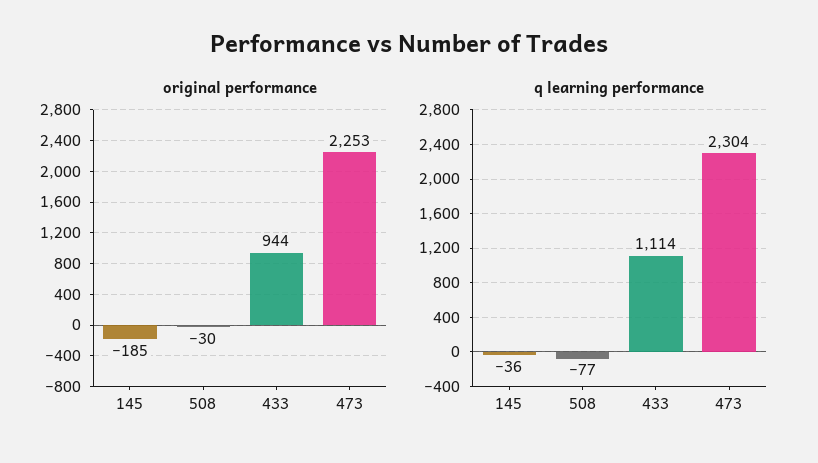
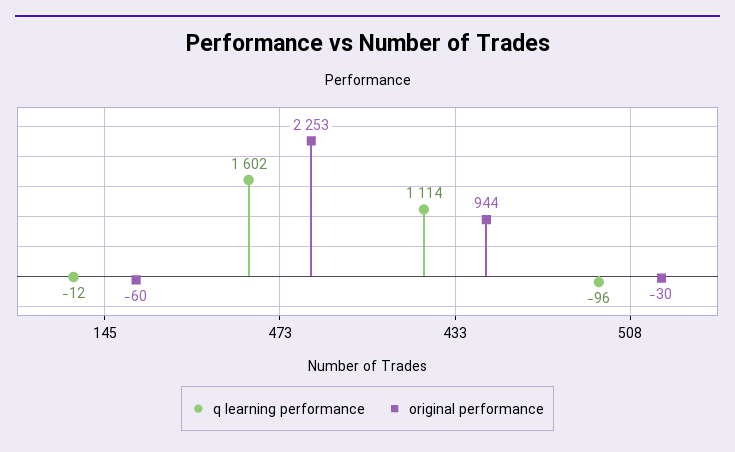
original performance, 145: -185 -> -60
q learning performance, 145: -36 -> -12
q learning performance, 508: -77 -> -96
q learning performance, 473: 2304 -> 1602

